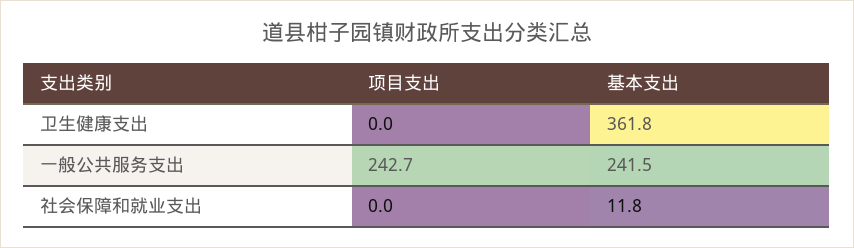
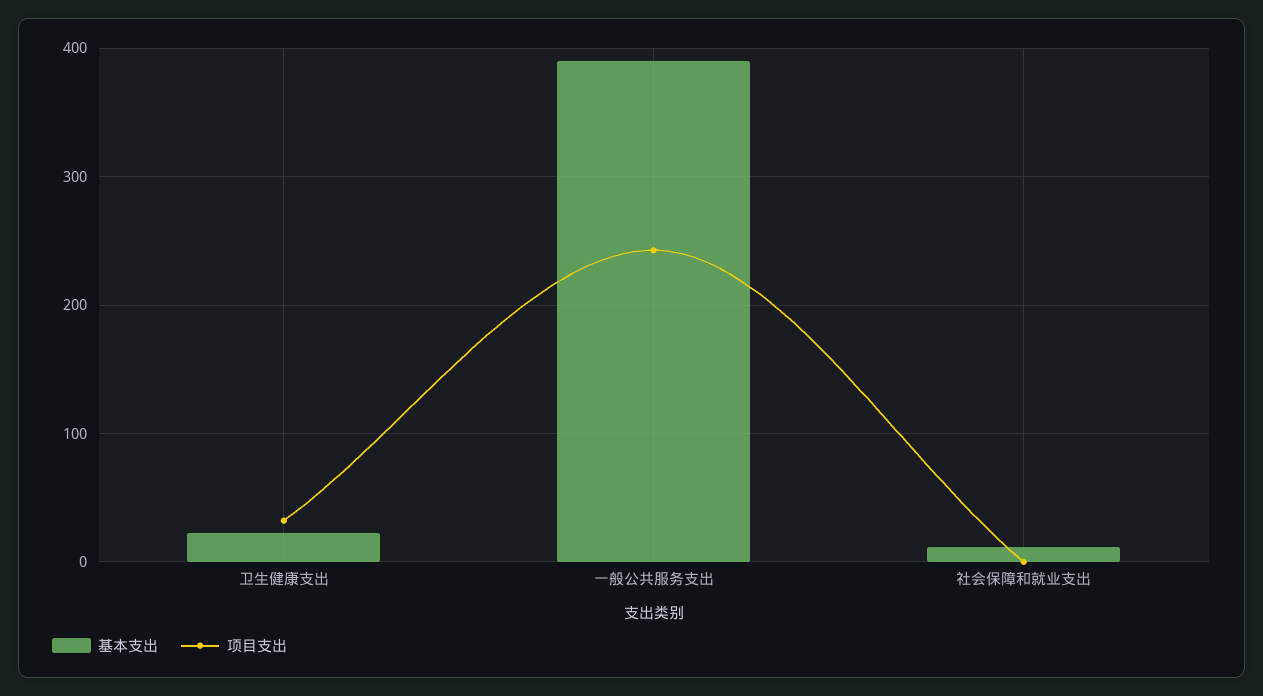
项目支出, 卫生健康支出: 0 -> 30
基本支出, 卫生健康支出: 361.8 -> 20
基本支出, 一般公共服务支出: 241.5 -> 390

